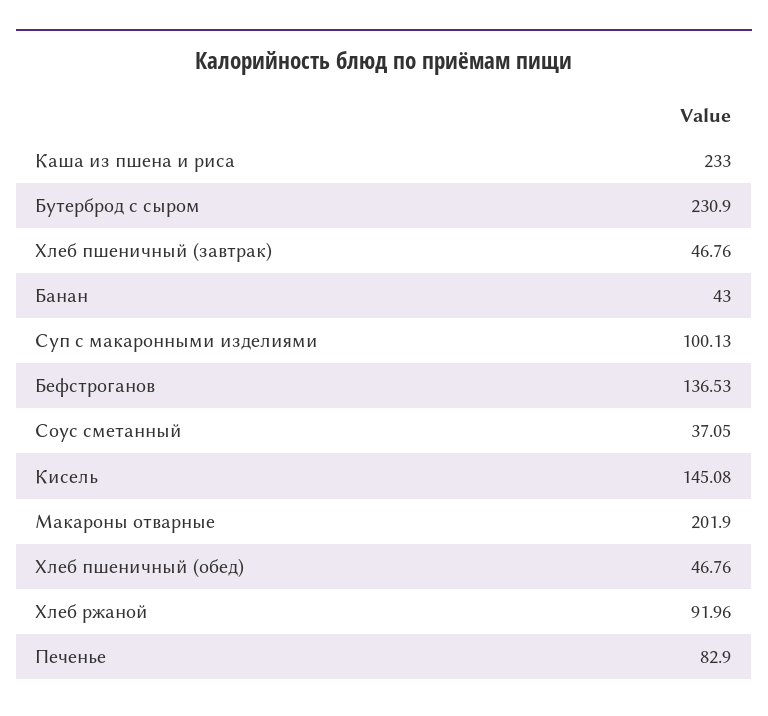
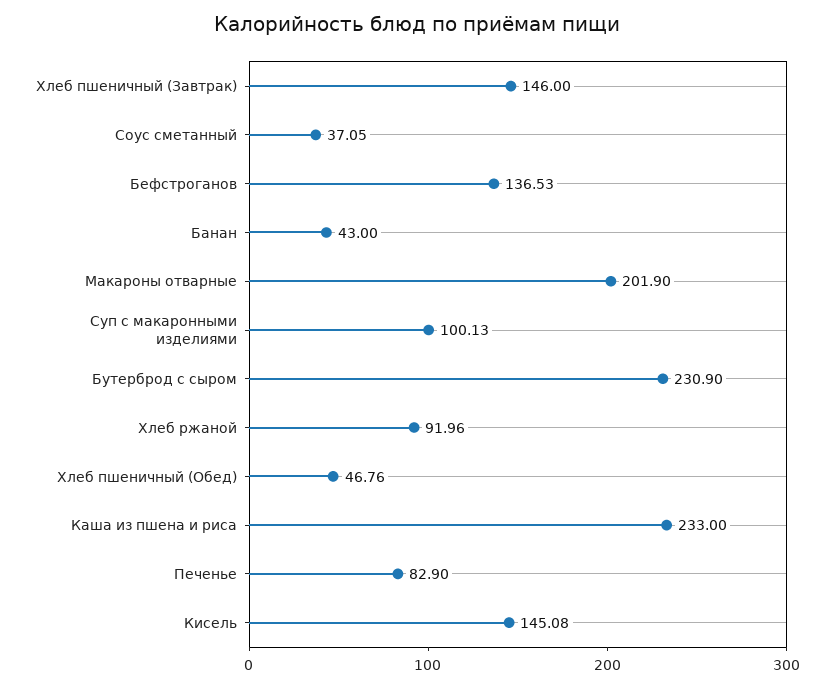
Хлеб пшеничный (завтрак): 46.76 -> 146

